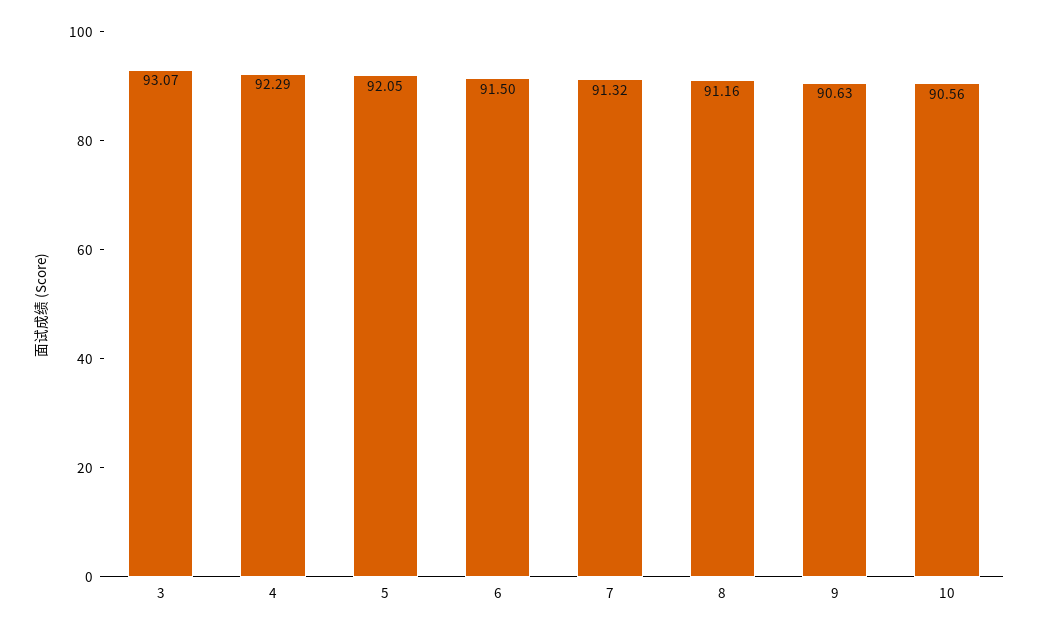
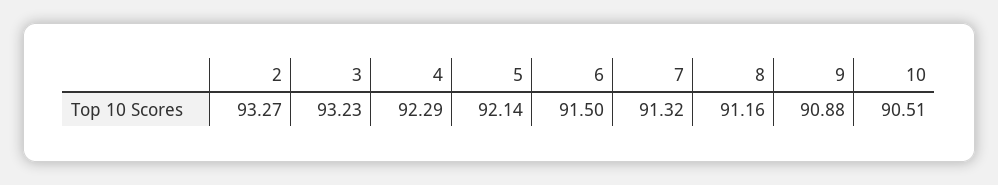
3: 93.07 -> 93.23
5: 92.05 -> 92.14
9: 90.63 -> 90.88
10: 90.56 -> 90.51
2: none -> 93.27

